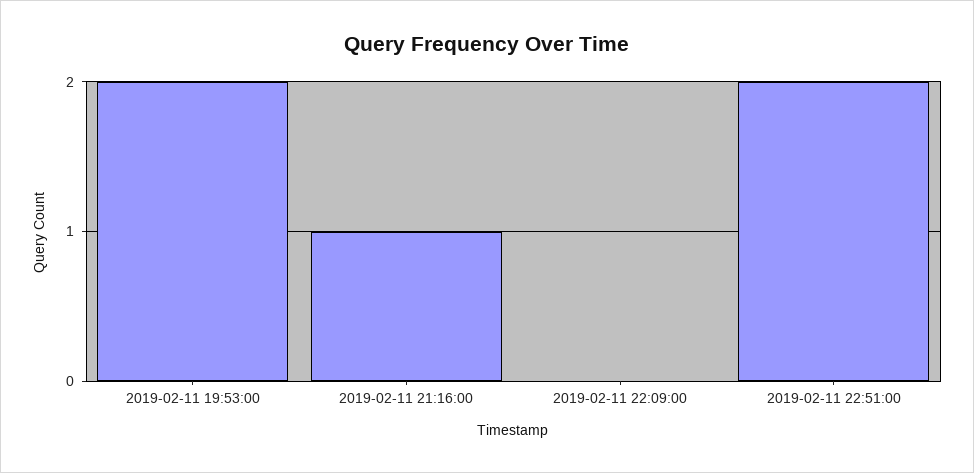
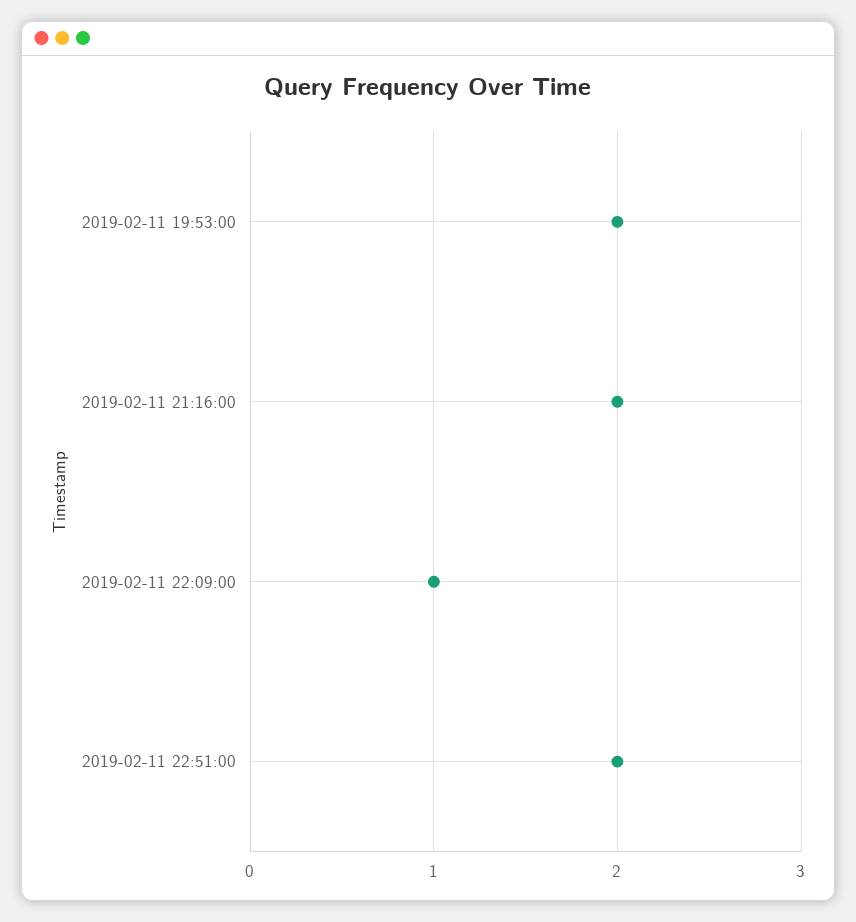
2019-02-11 21:16:00: 1 -> 2
2019-02-11 22:09:00: 0 -> 1

